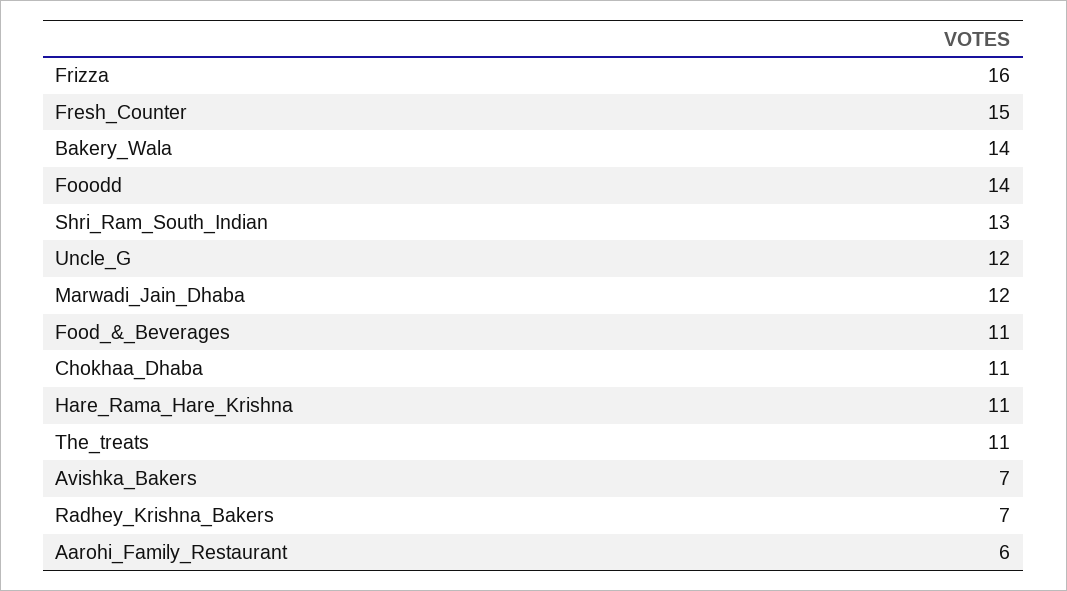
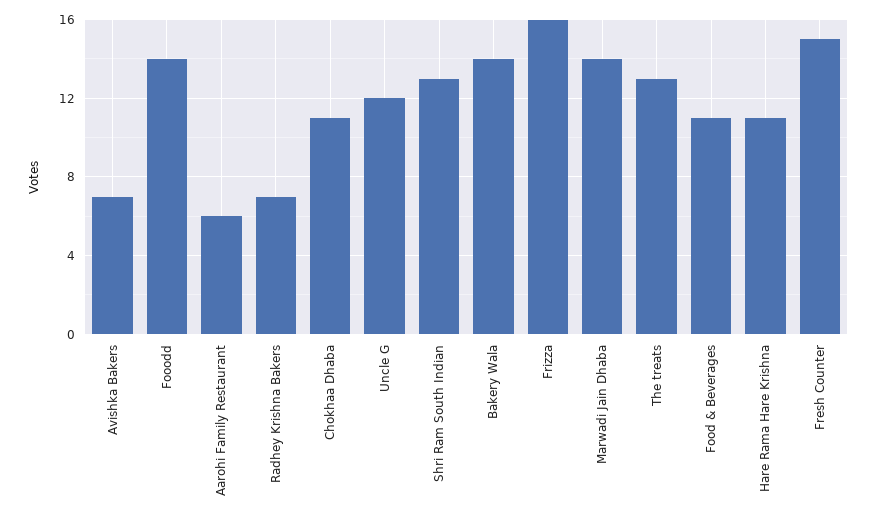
Marwadi_Jain_Dhaba: 12 -> 14
The_treats: 11 -> 13

